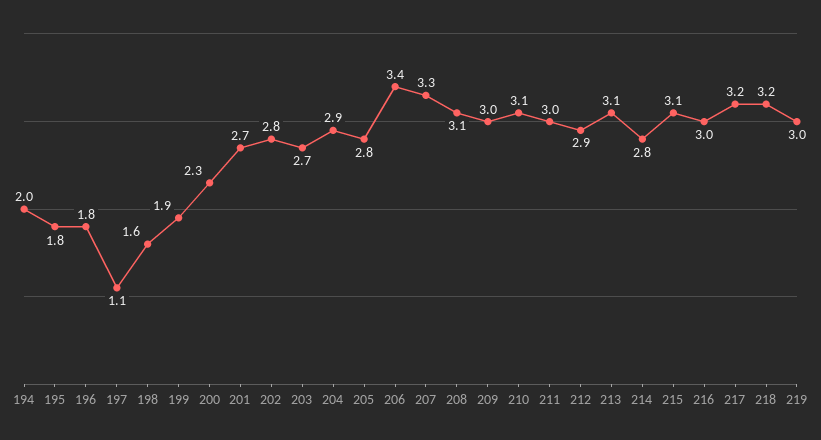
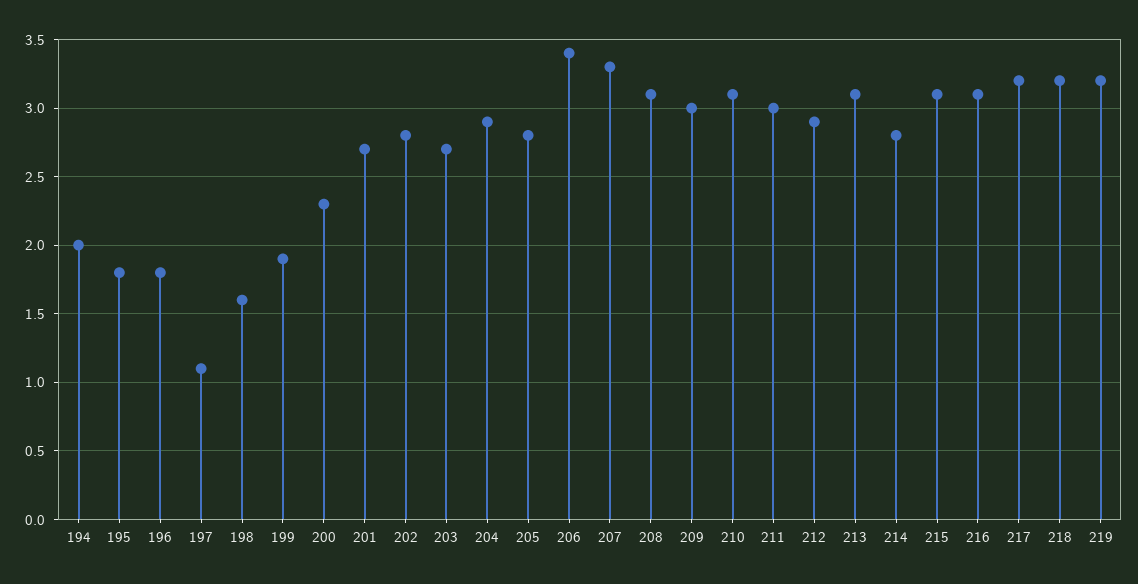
216: 3 -> 3.1
219: 3 -> 3.2

